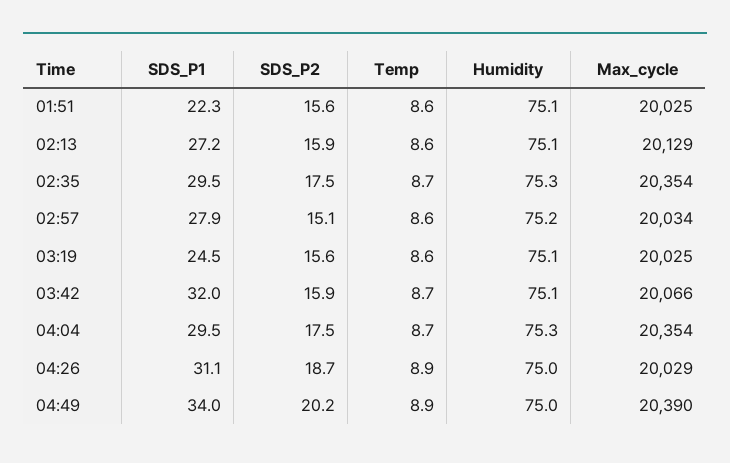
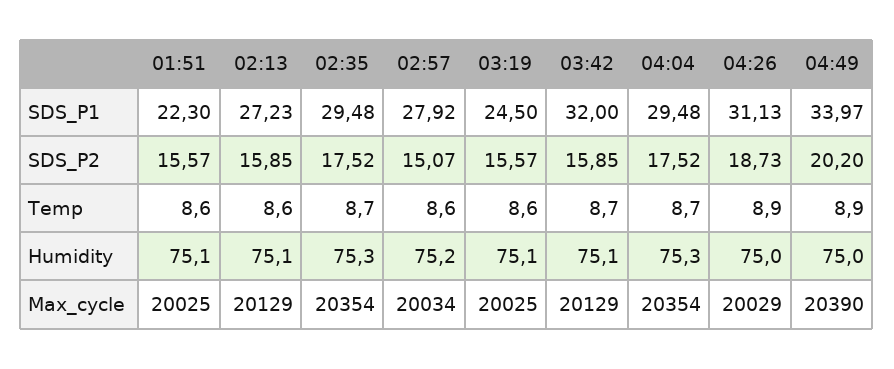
Max_cycle, 03:42: 20066 -> 20129

